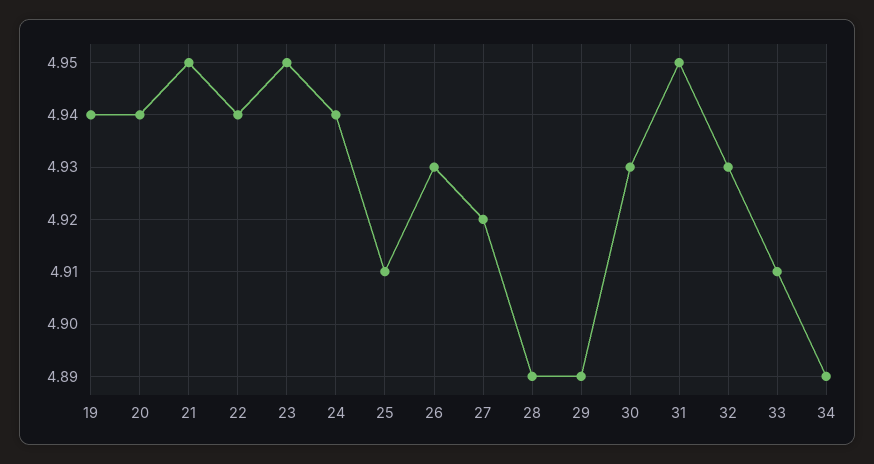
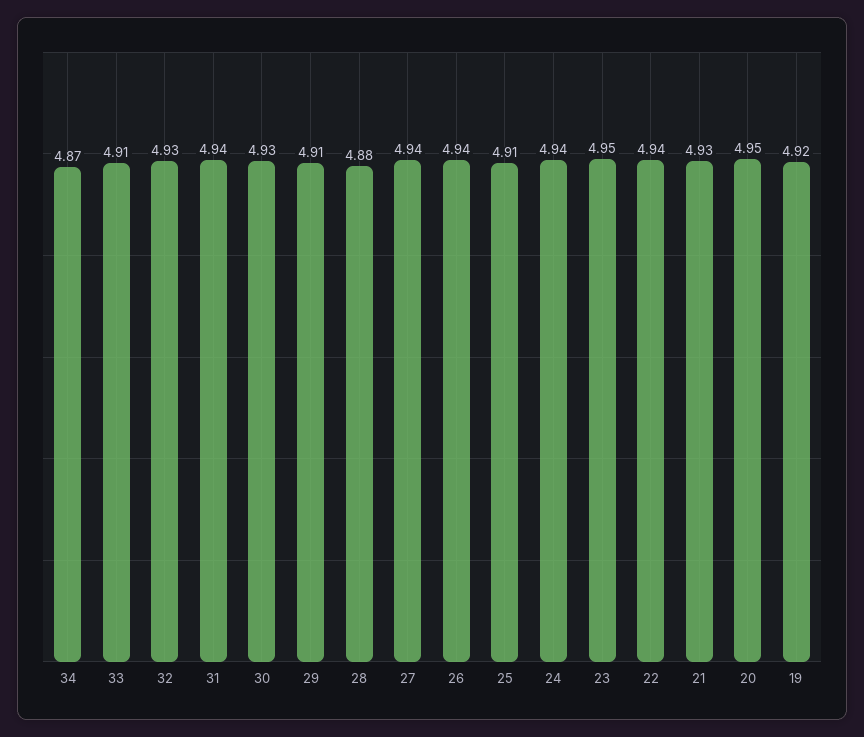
19: 4.94 -> 4.92
20: 4.94 -> 4.95
21: 4.95 -> 4.93
26: 4.93 -> 4.94
27: 4.92 -> 4.94
28: 4.89 -> 4.88
29: 4.89 -> 4.91
31: 4.95 -> 4.94
34: 4.89 -> 4.87

